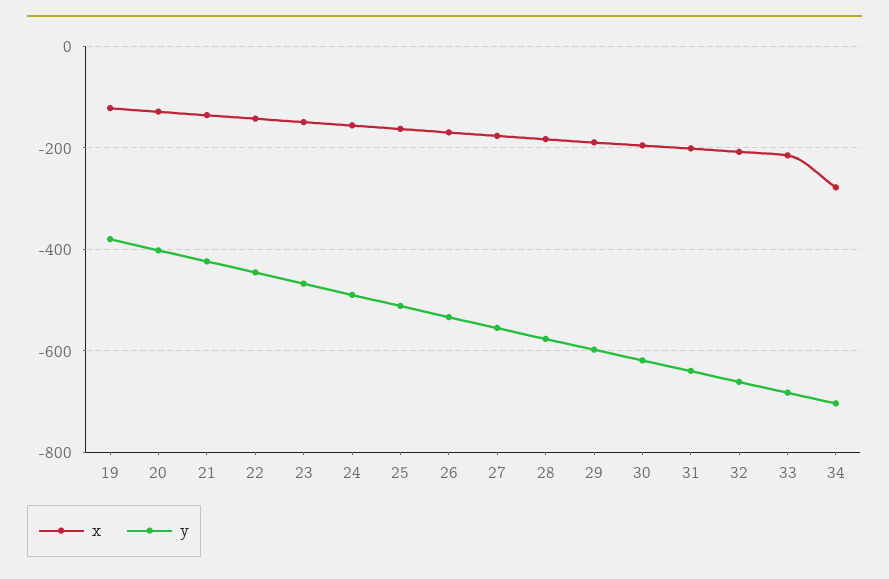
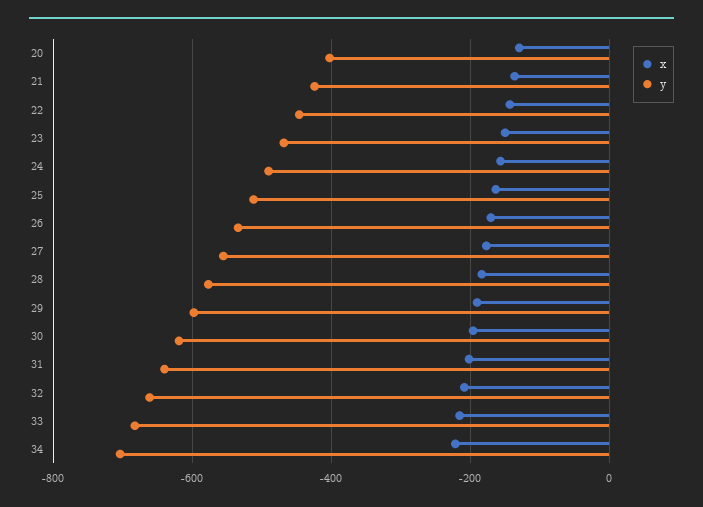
x, 19: -120 -> none
y, 19: -380 -> none
x, 34: -280 -> -220

